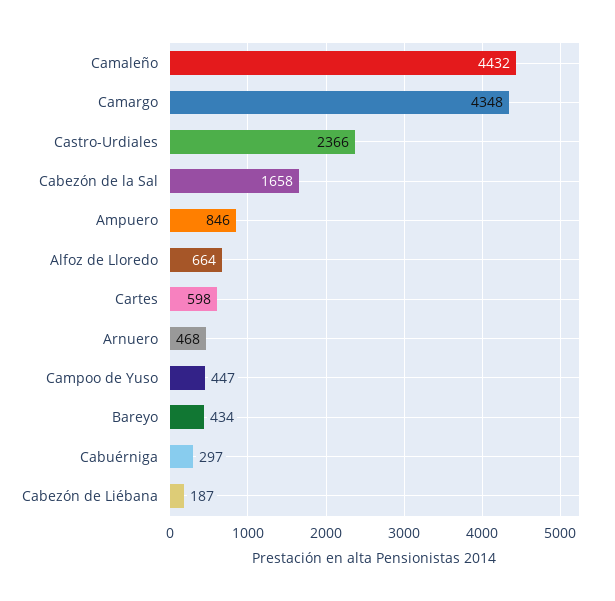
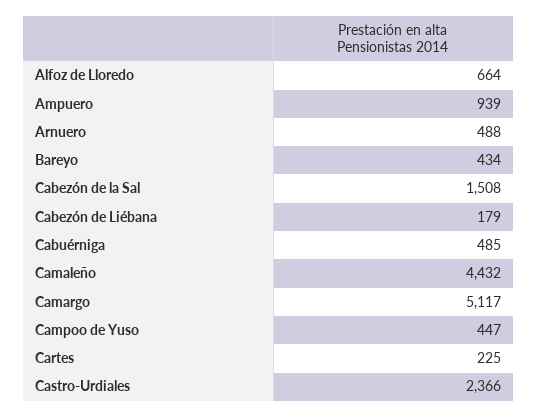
Camargo: 4348 -> 5117
Cabezón de la Sal: 1658 -> 1508
Ampuero: 846 -> 939
Cartes: 598 -> 225
Arnuero: 468 -> 488
Cabuérniga: 297 -> 485
Cabezón de Liébana: 187 -> 179

